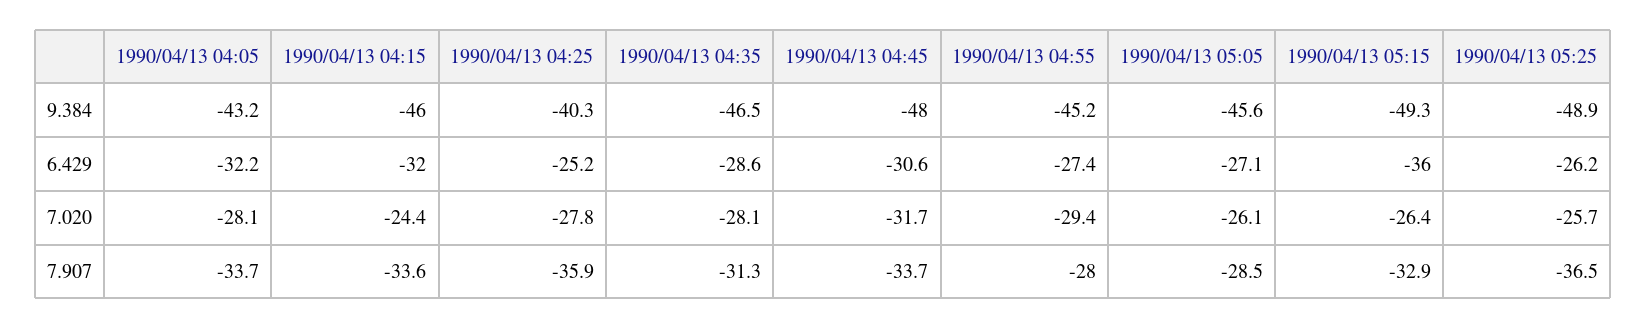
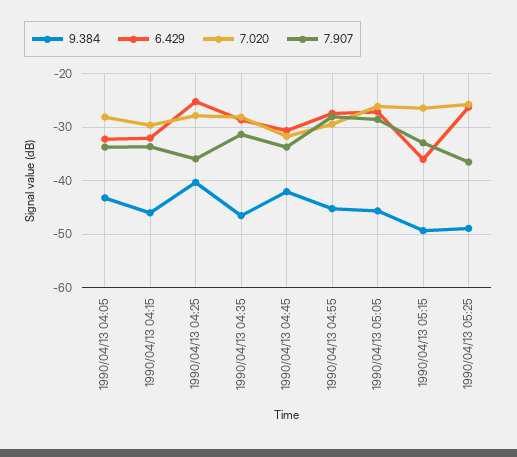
9.384, 1990/04/13 04:45: -48 -> -42
7.020, 1990/04/13 04:15: -24.4 -> -30

